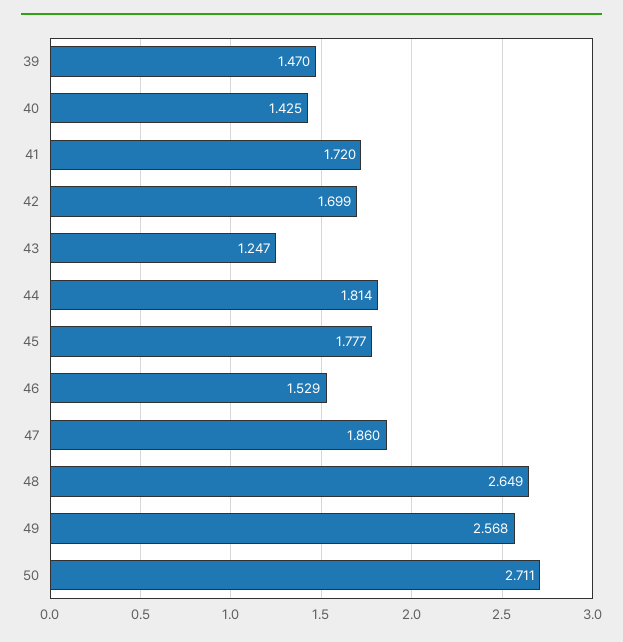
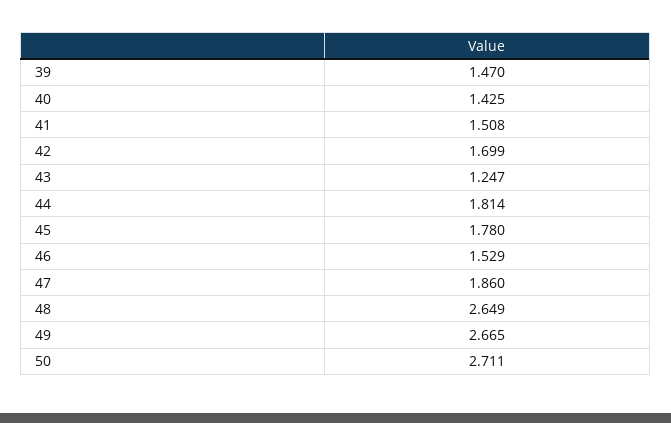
41: 1.72 -> 1.508
45: 1.777 -> 1.78
49: 2.568 -> 2.665

